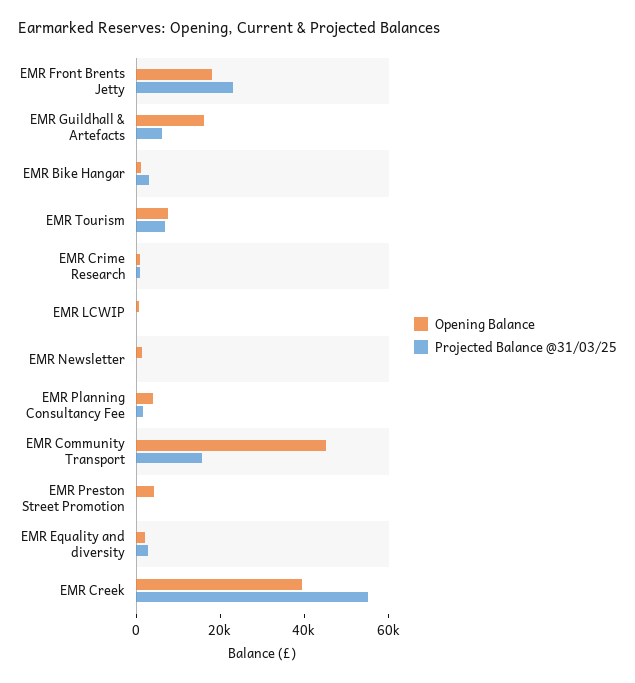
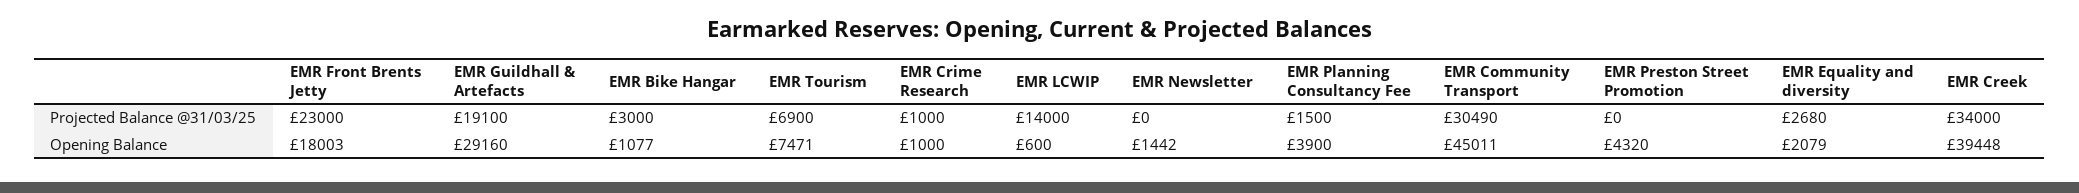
Opening Balance, EMR Guildhall & Artefacts: 15000 -> 29160
Projected Balance @31/03/25, EMR Guildhall & Artefacts: 5000 -> 19100
Projected Balance @31/03/25, EMR LCWIP: 0 -> 14000
Projected Balance @31/03/25, EMR Community Transport: 15000 -> 30490
Projected Balance @31/03/25, EMR Creek: 55000 -> 34000

